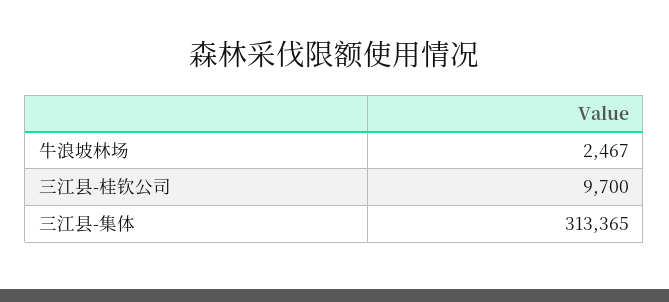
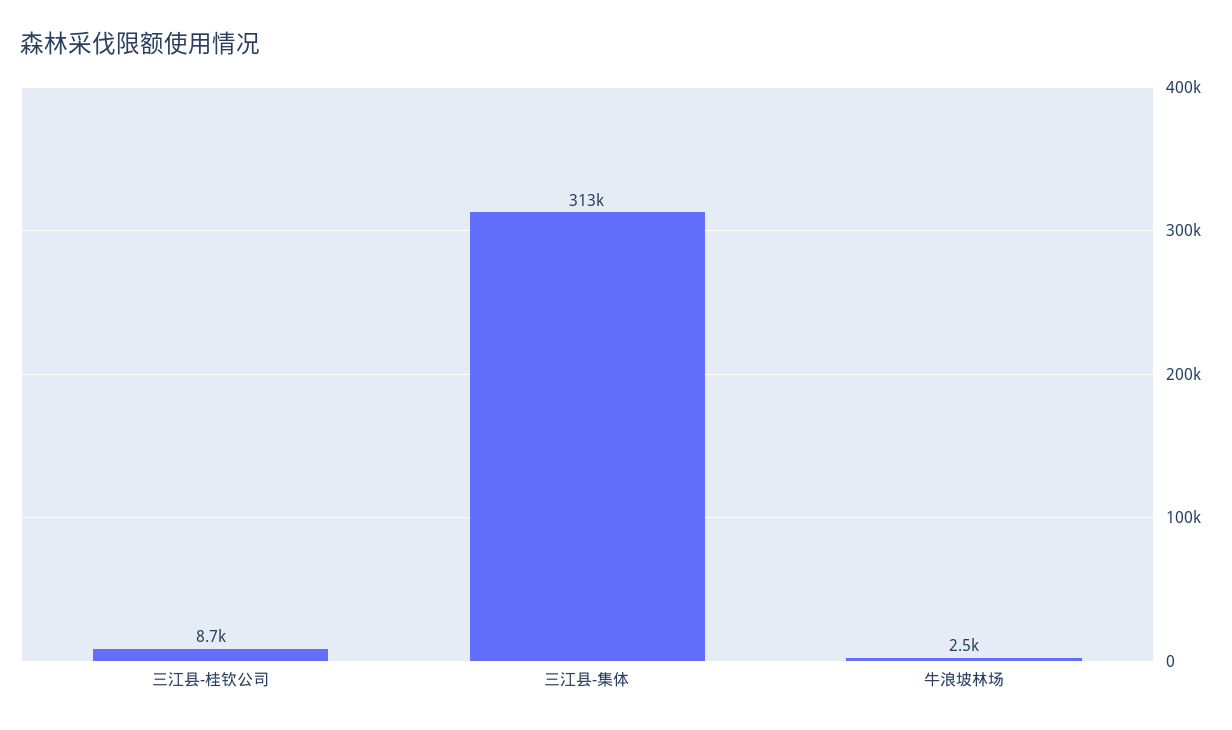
三江县-桂钦公司: 9700 -> 8700

